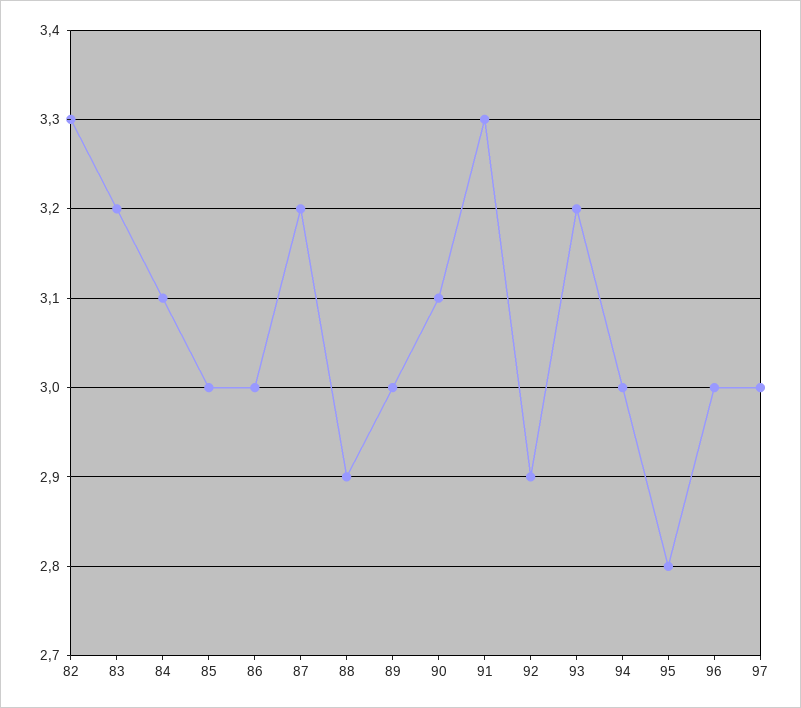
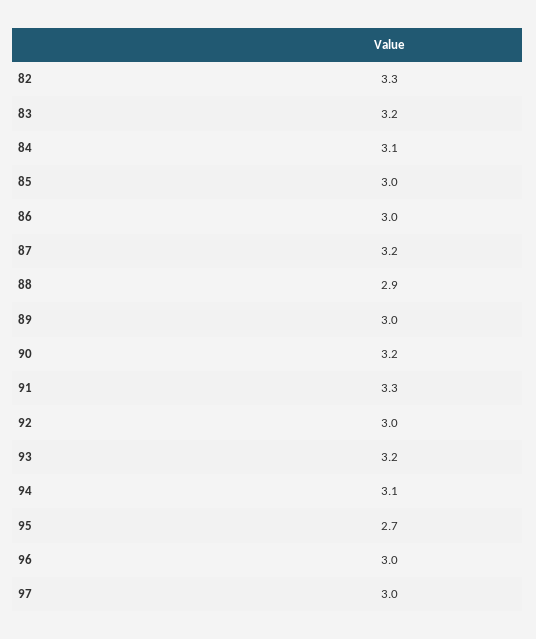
90: 3.1 -> 3.2
92: 2.9 -> 3
94: 3 -> 3.1
95: 2.8 -> 2.7

